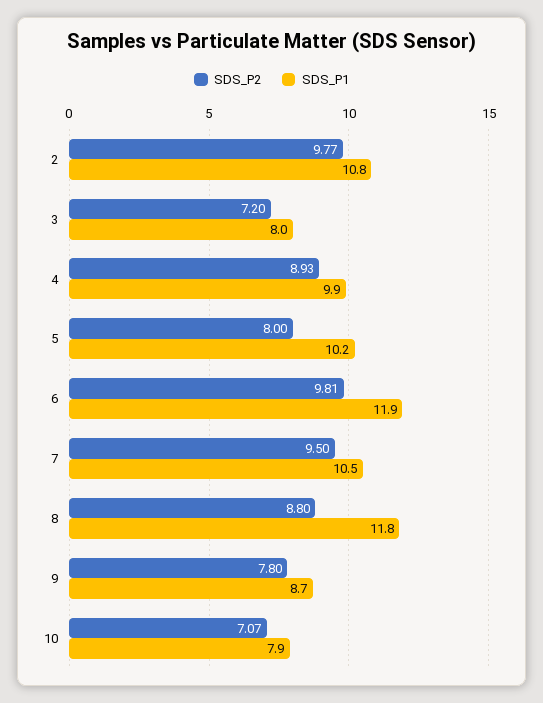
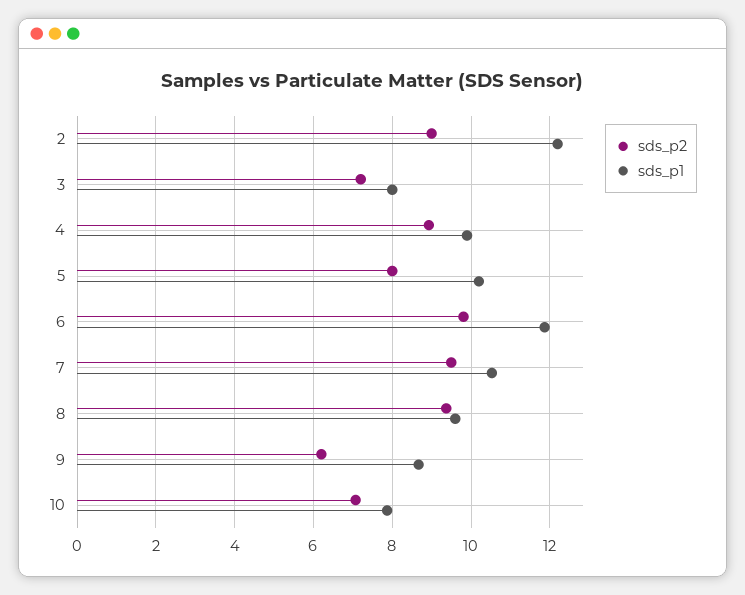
SDS_P2, 2: 9.77 -> 9
SDS_P1, 2: 10.8 -> 12.2
SDS_P2, 8: 8.8 -> 9.4
SDS_P1, 8: 11.8 -> 9.6
SDS_P2, 9: 7.8 -> 6.2

